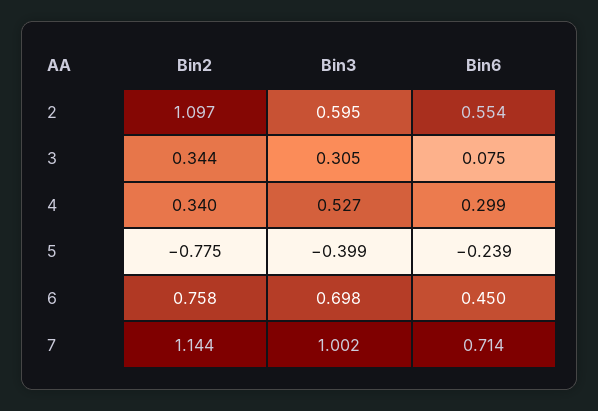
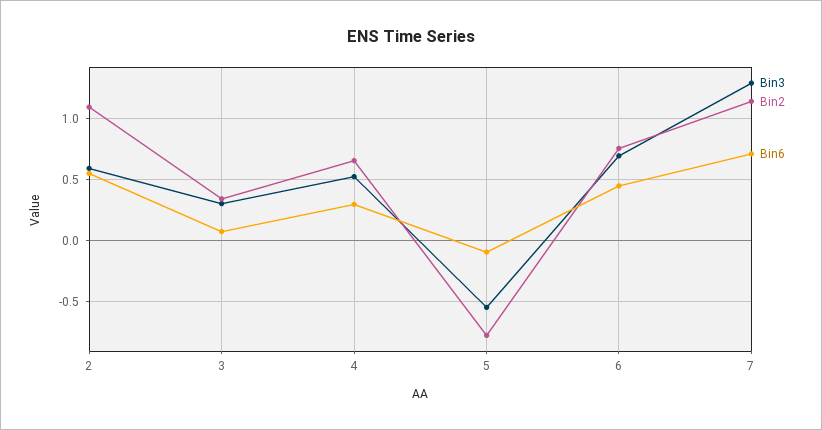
Bin2, 4: 0.34 -> 0.65
Bin3, 5: -0.399 -> -0.55
Bin6, 5: -0.239 -> -0.1
Bin3, 7: 1.002 -> 1.3

